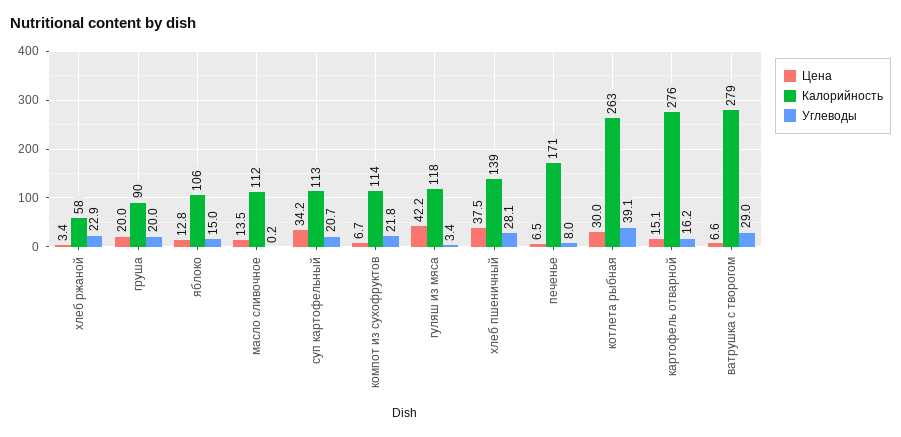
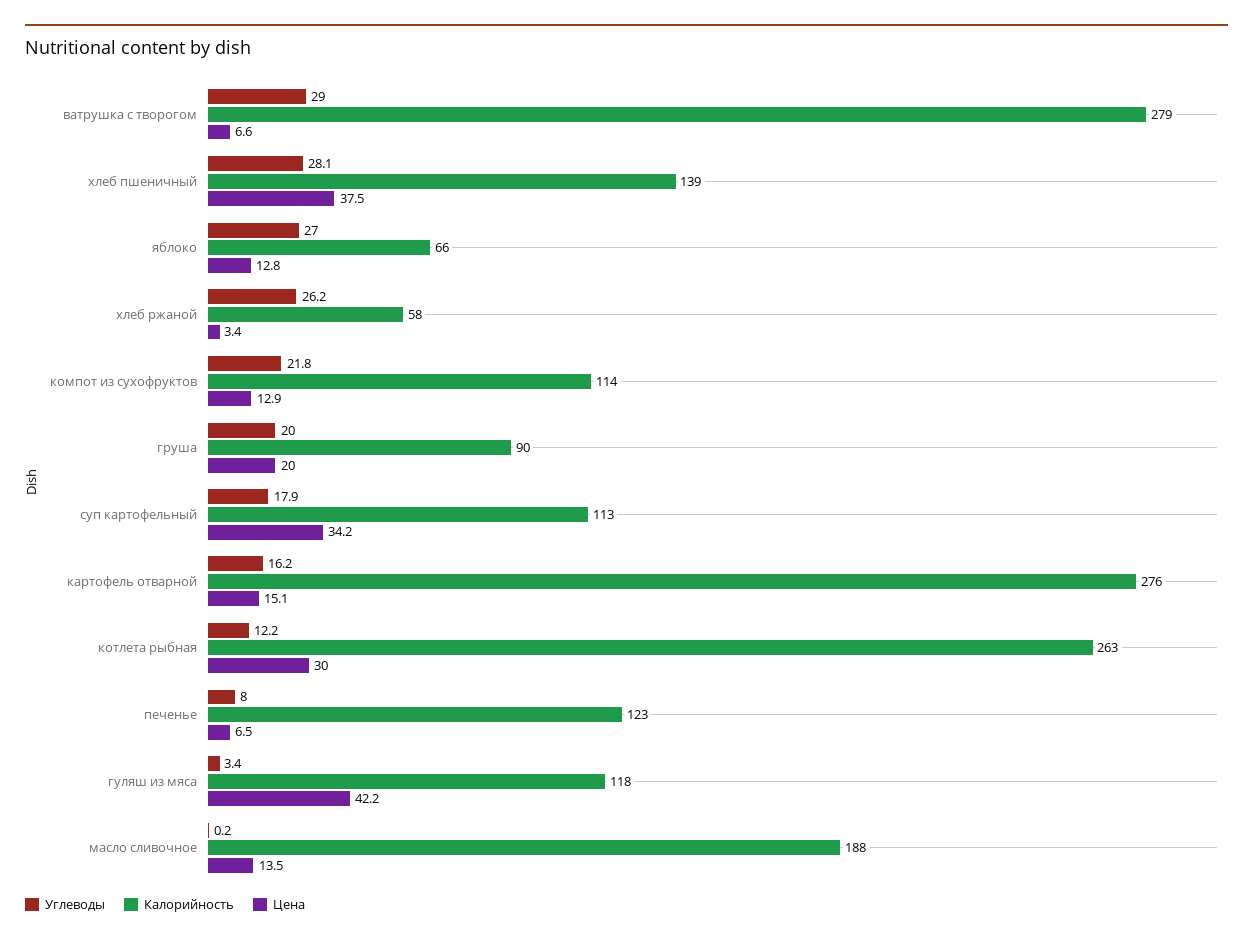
Углеводы, хлеб ржаной: 22.9 -> 26.2
Калорийность, яблоко: 106 -> 66
Углеводы, яблоко: 15 -> 27
Калорийность, масло сливочное: 112 -> 188
Углеводы, суп картофельный: 20.7 -> 17.9
Цена, компот из сухофруктов: 6.7 -> 12.9
Калорийность, печенье: 171 -> 123
Углеводы, котлета рыбная: 39.1 -> 12.2

